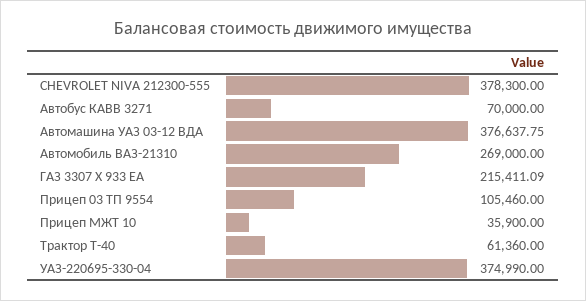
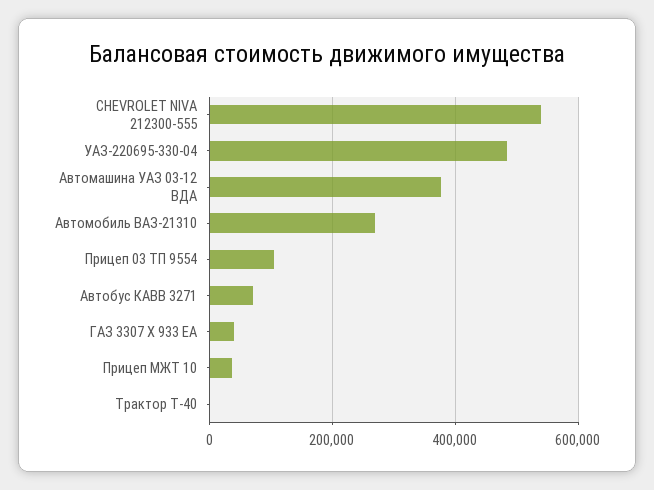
CHEVROLET NIVA 212300-555: 378300 -> 540000
ГАЗ 3307 Х 933 ЕА: 215411.09 -> 40000
Трактор Т-40: 61360 -> 0
УАЗ-220695-330-04: 374990 -> 480000

